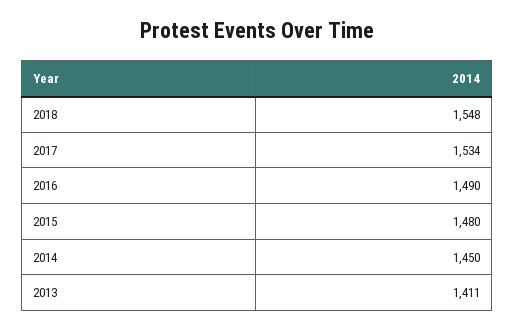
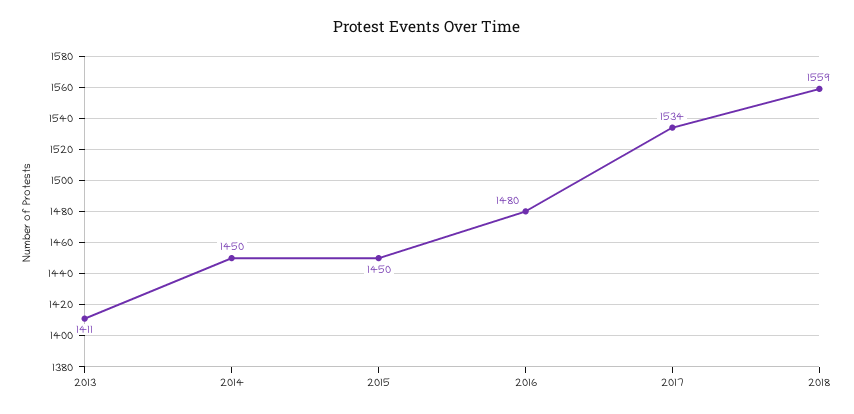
2018: 1548 -> 1559
2016: 1490 -> 1480
2015: 1480 -> 1450

